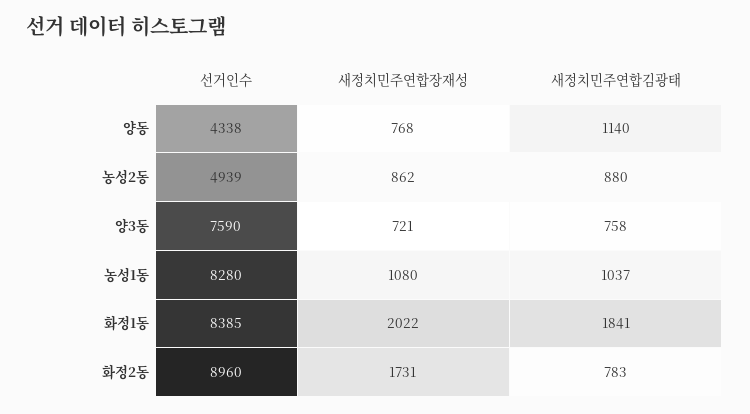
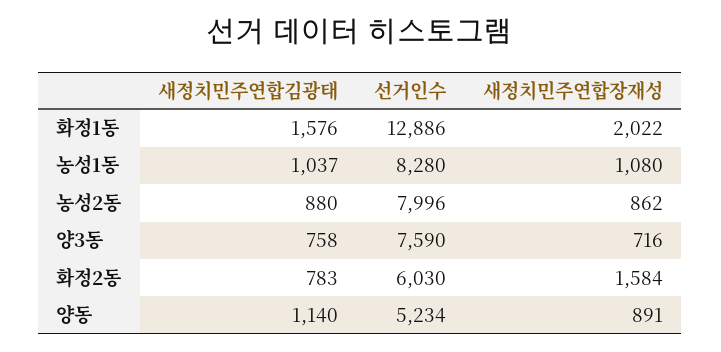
선거인수, 양동: 4338 -> 5234
새정치민주연합장재성, 양동: 768 -> 891
선거인수, 농성2동: 4939 -> 7996
새정치민주연합장재성, 양3동: 721 -> 716
선거인수, 화정1동: 8385 -> 12886
새정치민주연합김광태, 화정1동: 1841 -> 1576
선거인수, 화정2동: 8960 -> 6030
새정치민주연합장재성, 화정2동: 1731 -> 1584

